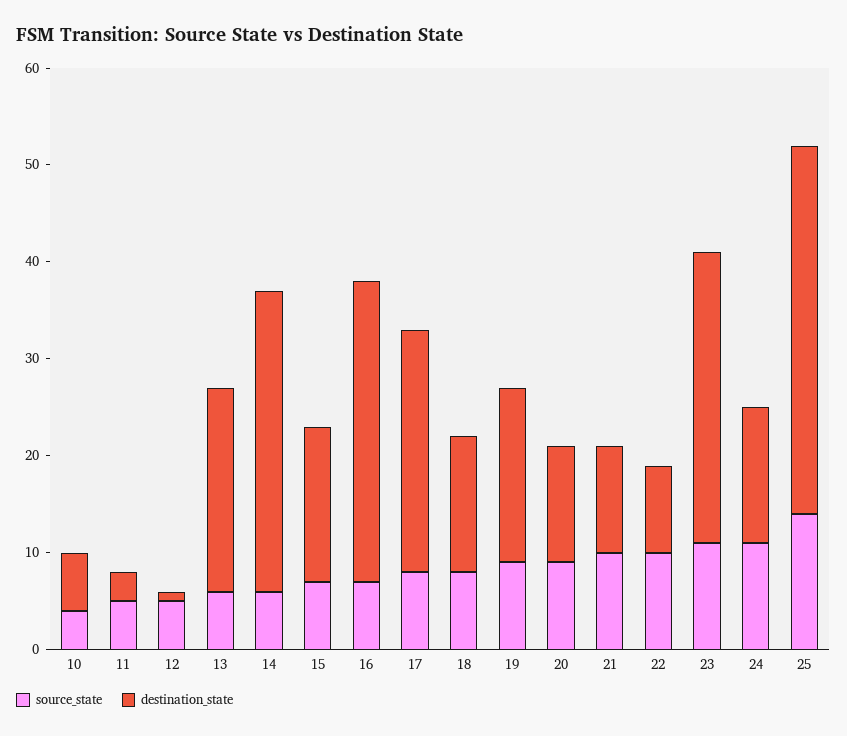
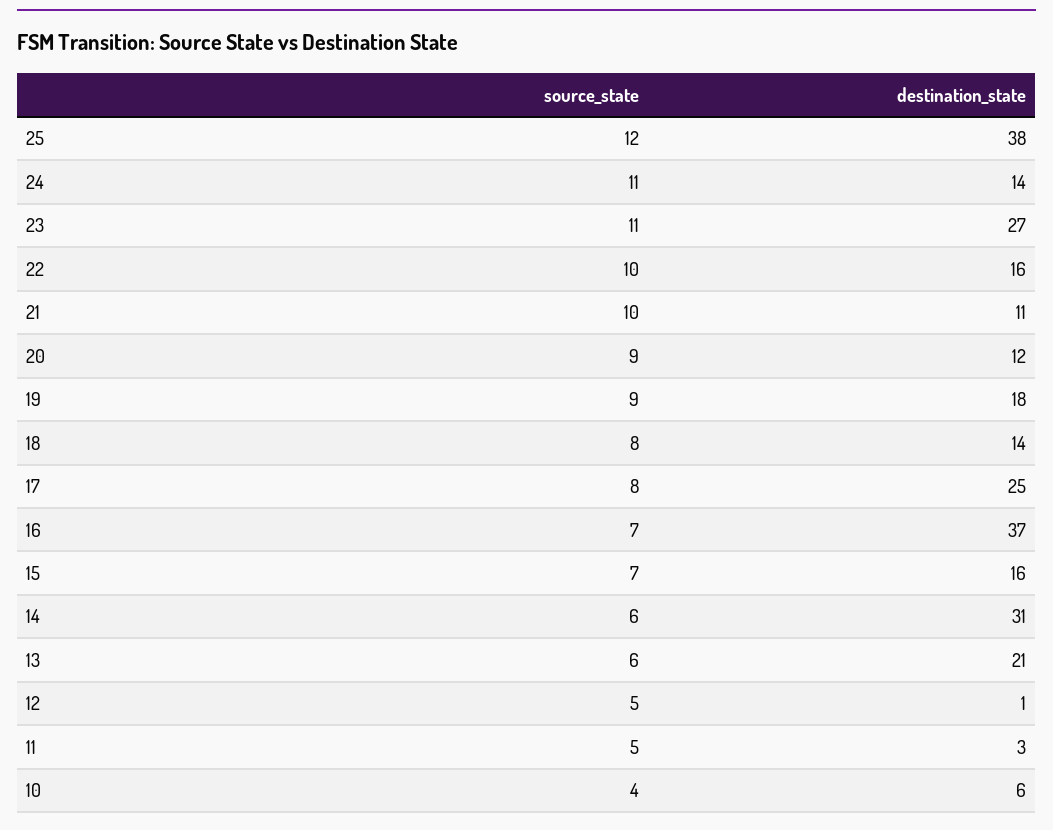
destination_state, 16: 31 -> 37
destination_state, 22: 9 -> 16
destination_state, 23: 30 -> 27
source_state, 25: 14 -> 12

